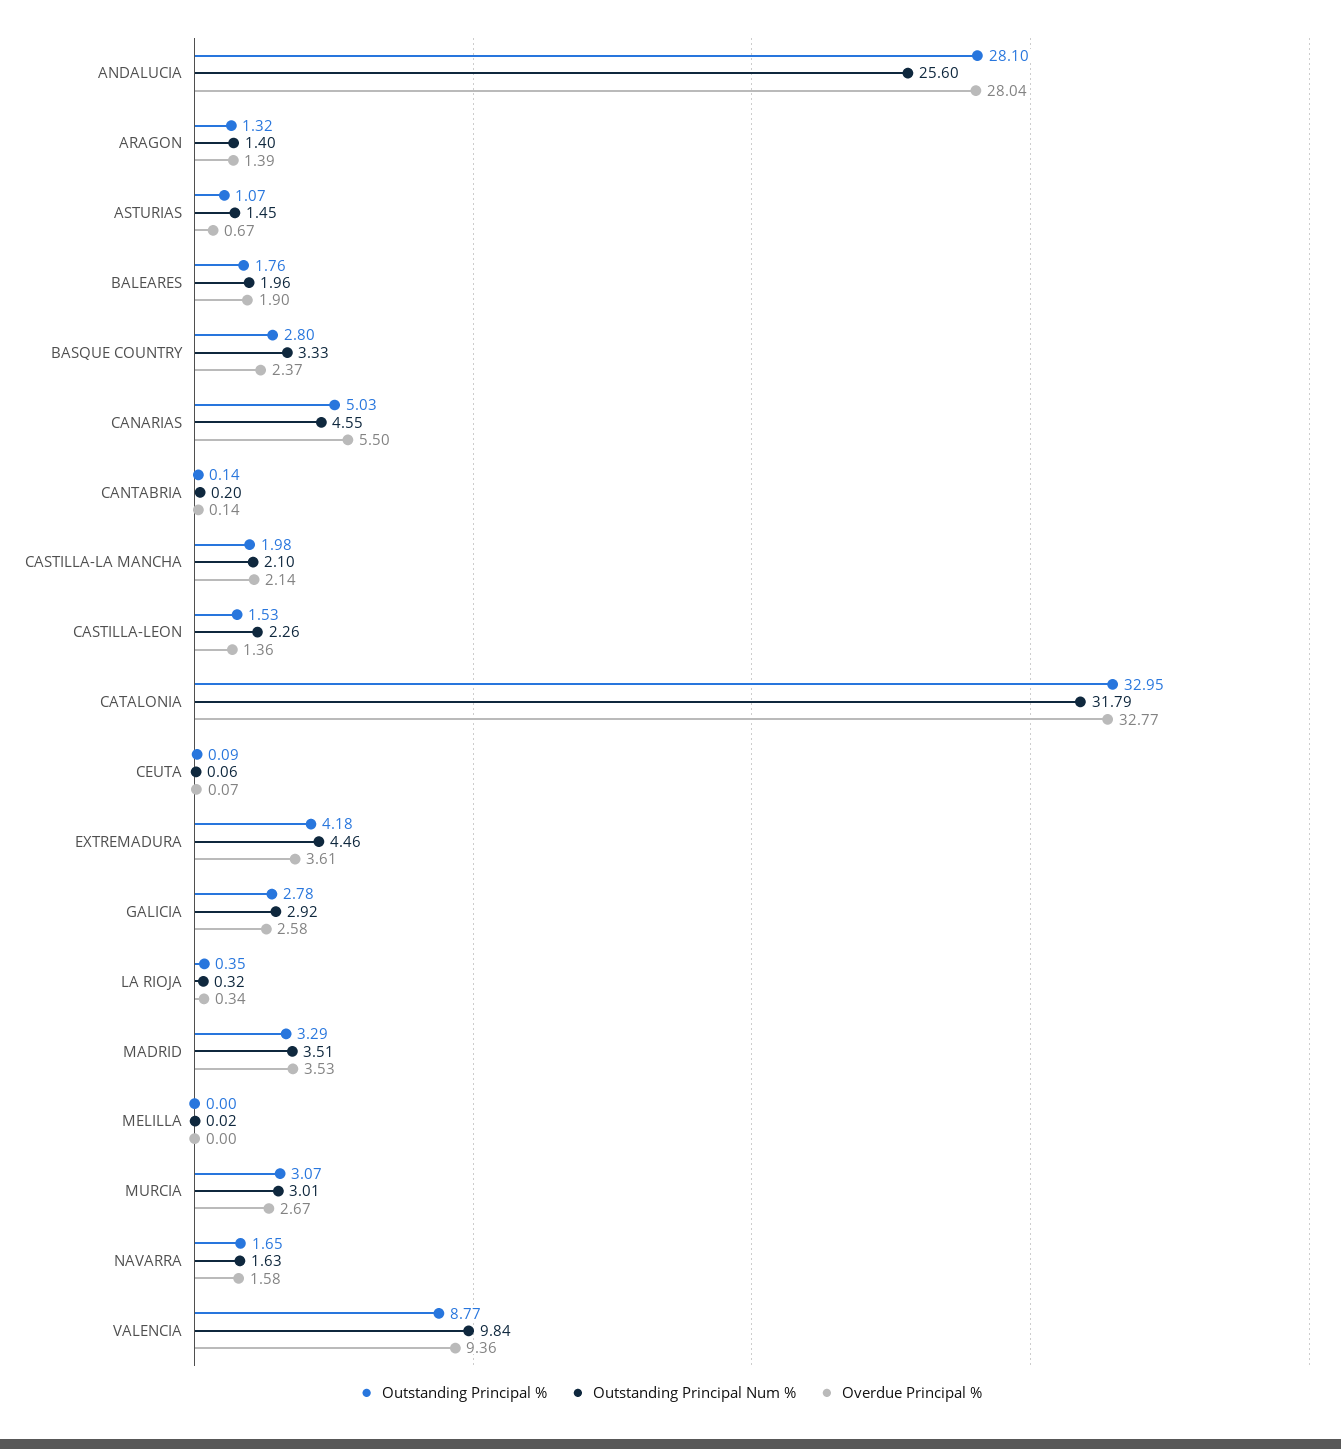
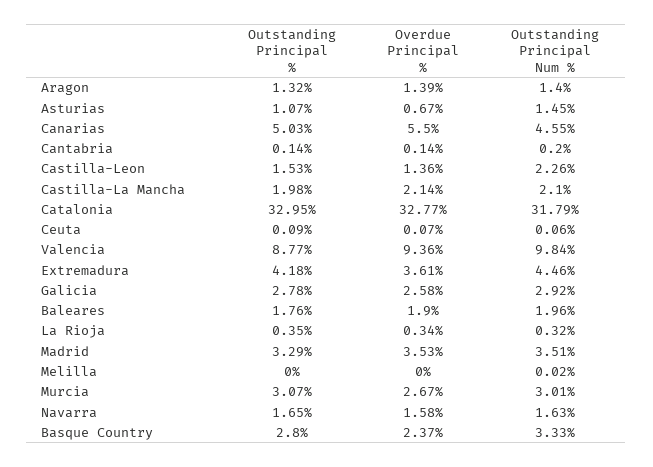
Outstanding Principal %, ANDALUCIA: 28.1 -> none
Outstanding Principal Num %, ANDALUCIA: 25.6 -> none
Overdue Principal %, ANDALUCIA: 28.04 -> none

